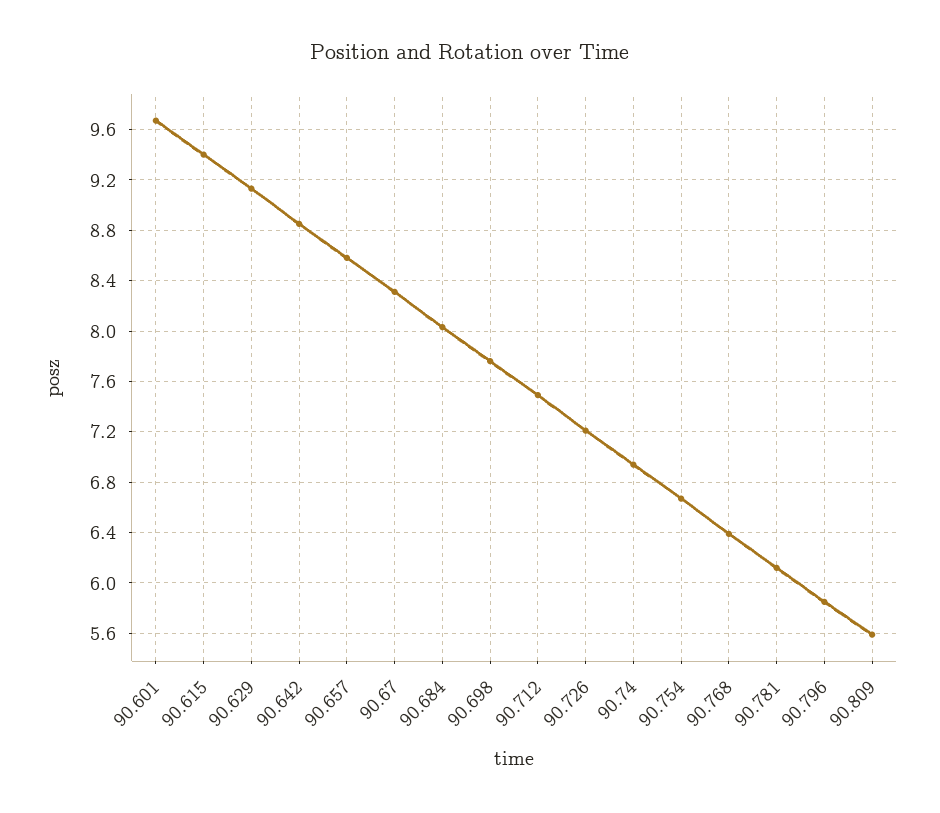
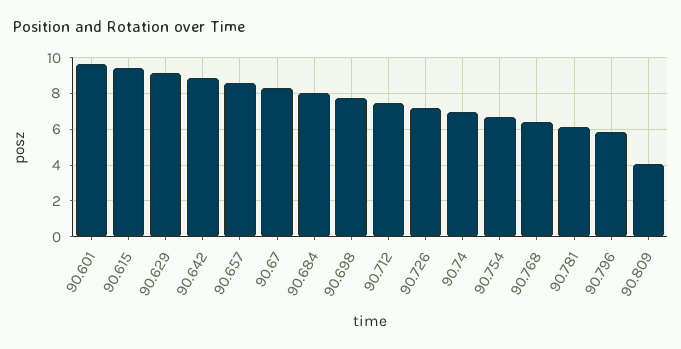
90.809: 5.6 -> 4

